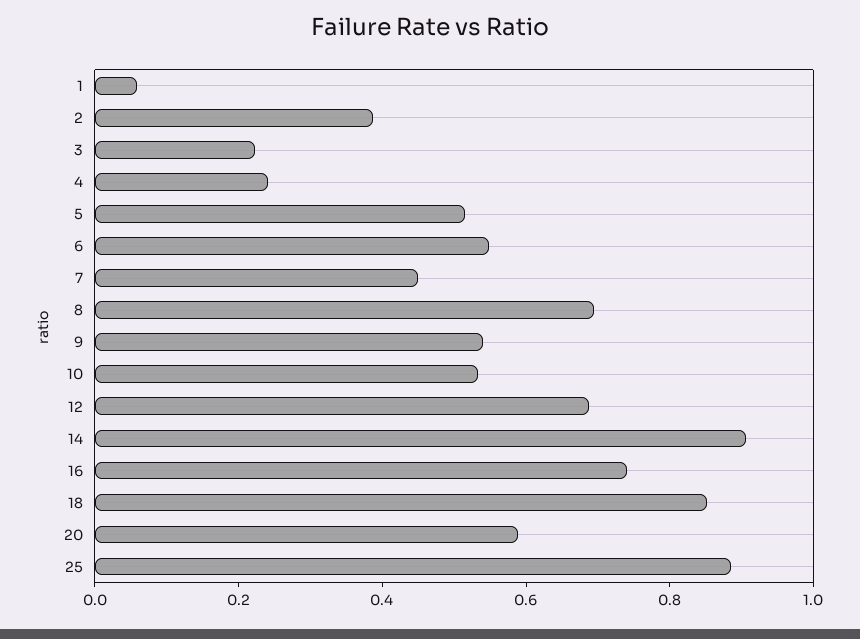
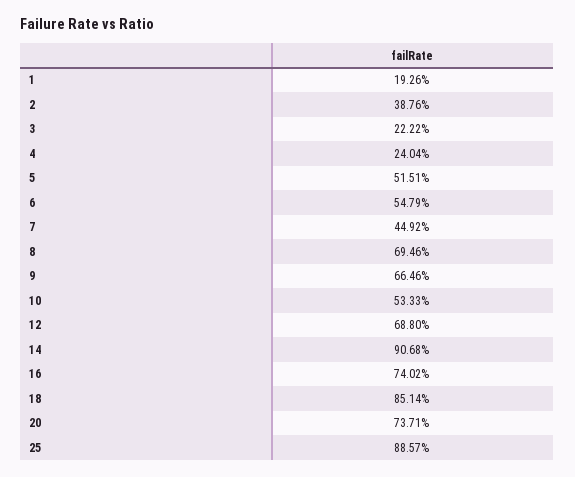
1: 0.05 -> 0.1926
9: 0.55 -> 0.6646
20: 0.6 -> 0.7371

